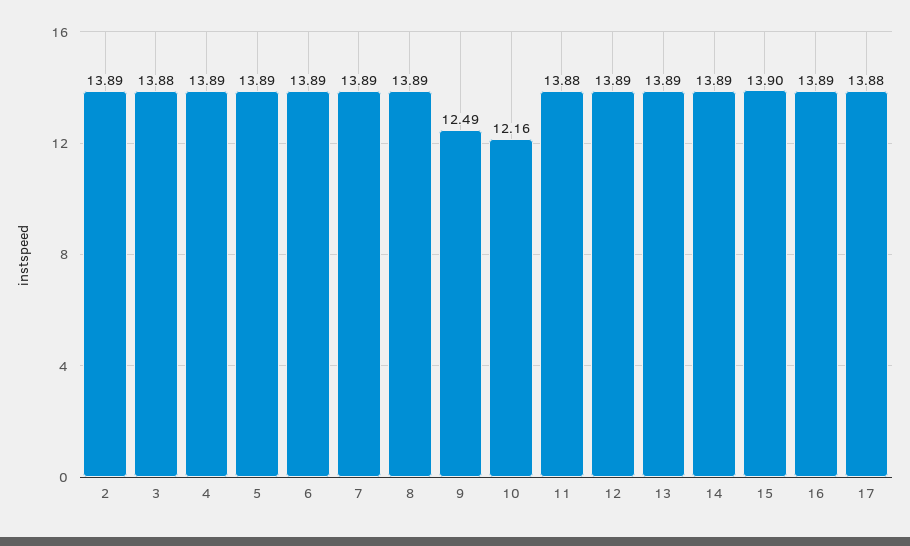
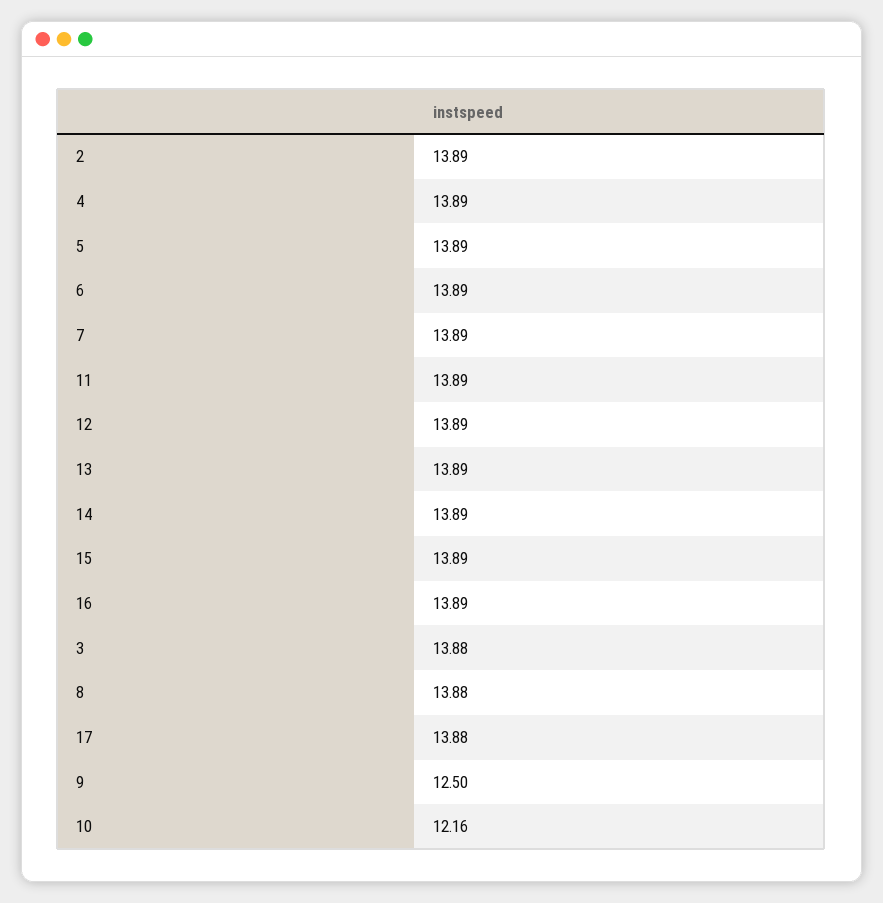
8: 13.89 -> 13.88
9: 12.49 -> 12.5
11: 13.88 -> 13.89
15: 13.9 -> 13.89

